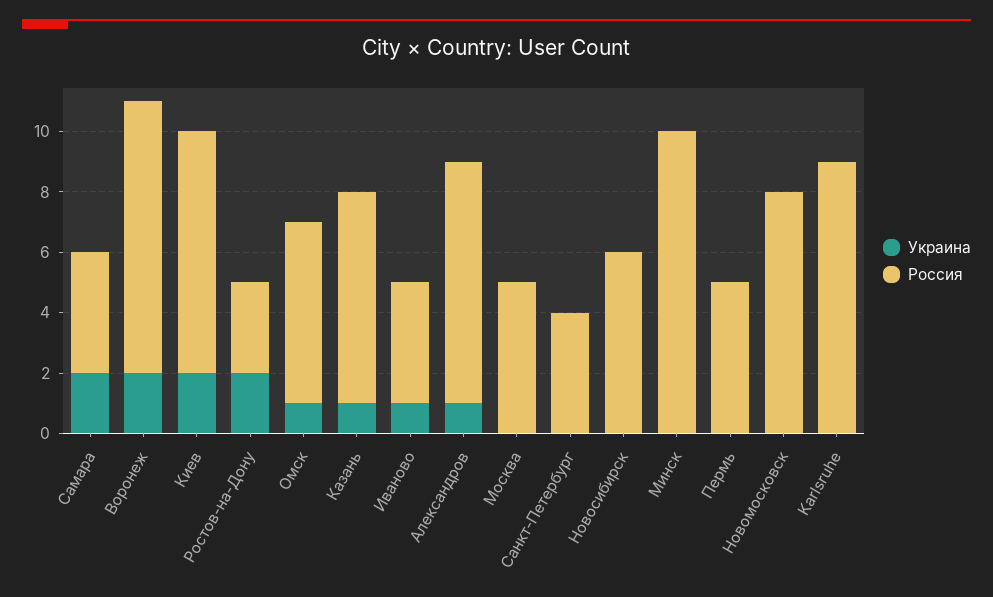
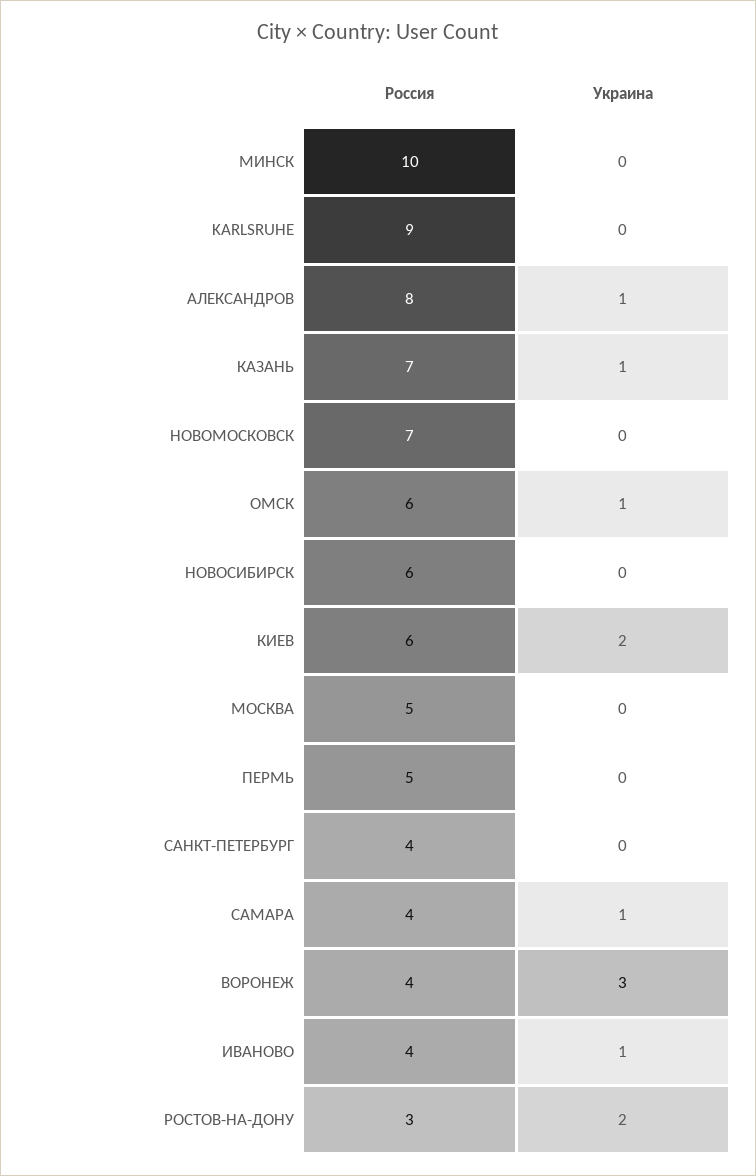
Украина, Самара: 2 -> 1
Украина, Воронеж: 2 -> 3
Россия, Воронеж: 9 -> 4
Россия, Киев: 8 -> 6
Россия, Новомосковск: 8 -> 7

